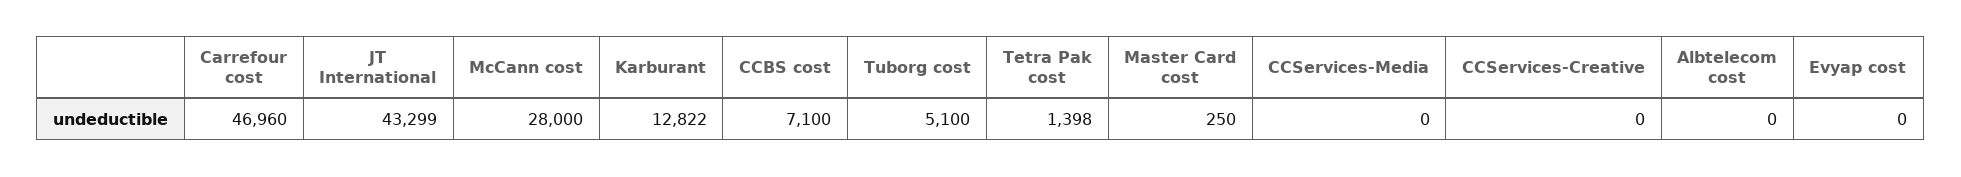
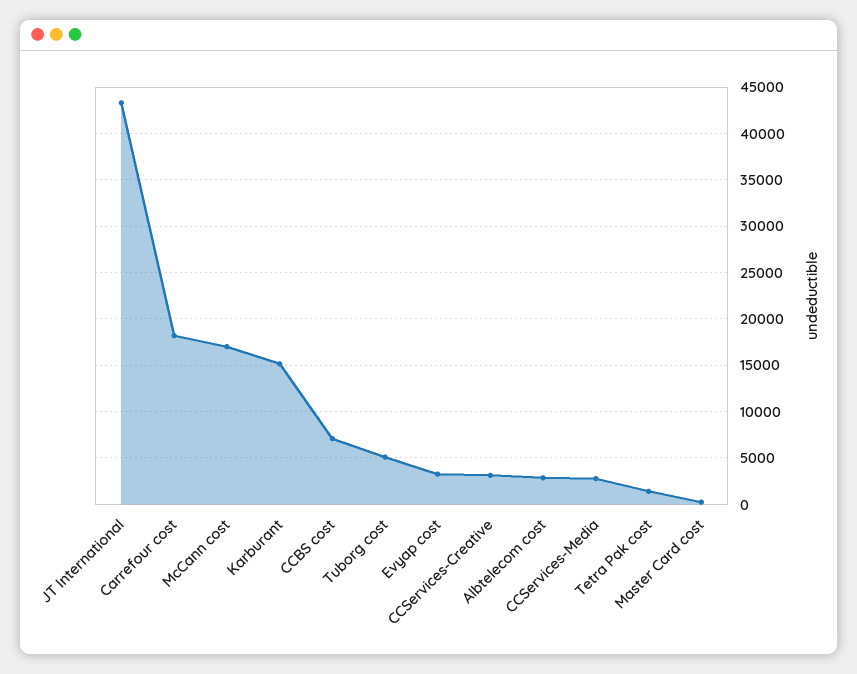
Carrefour cost: 46960 -> 18000
McCann cost: 28000 -> 17000
Karburant: 12822 -> 15000
CCServices-Media: 0 -> 3000
CCServices-Creative: 0 -> 3000
Albtelecom cost: 0 -> 3000
Evyap cost: 0 -> 3000

